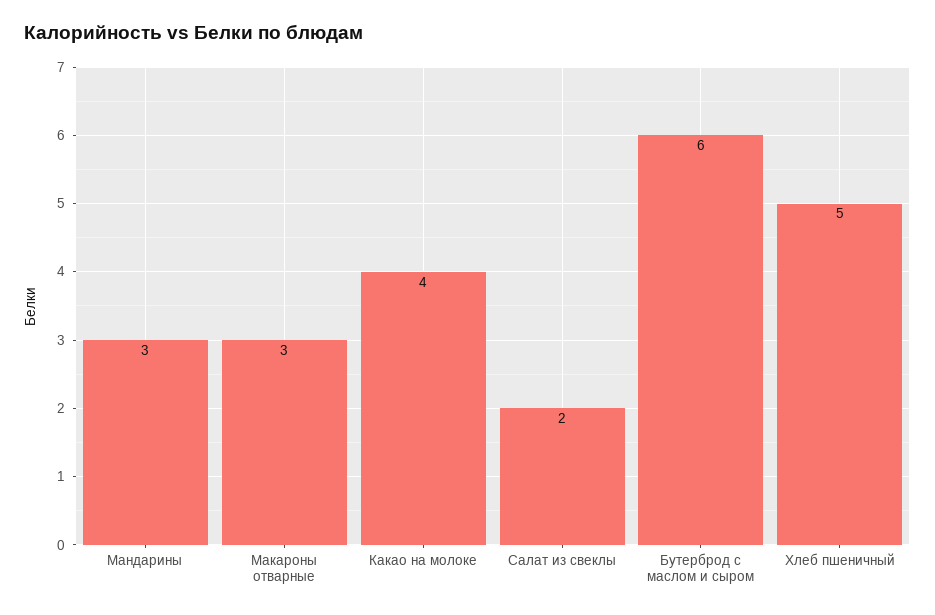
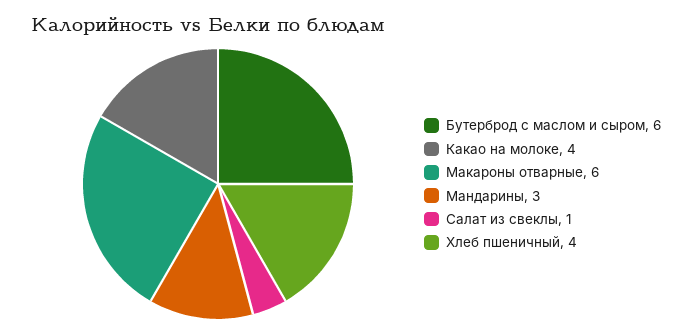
Макароны отварные: 3 -> 6
Салат из свеклы: 2 -> 1
Хлеб пшеничный: 5 -> 4

